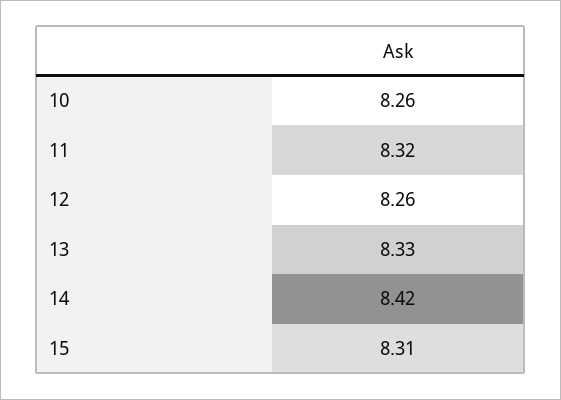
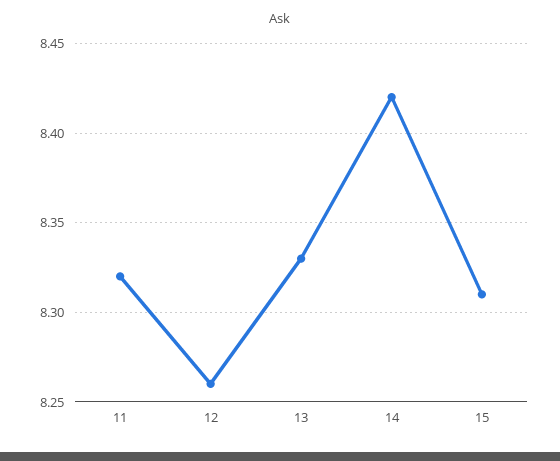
10: 8.26 -> none

